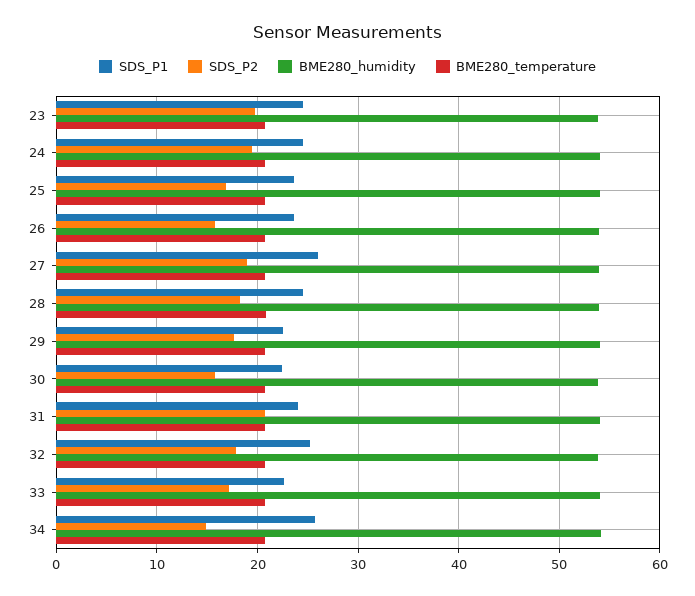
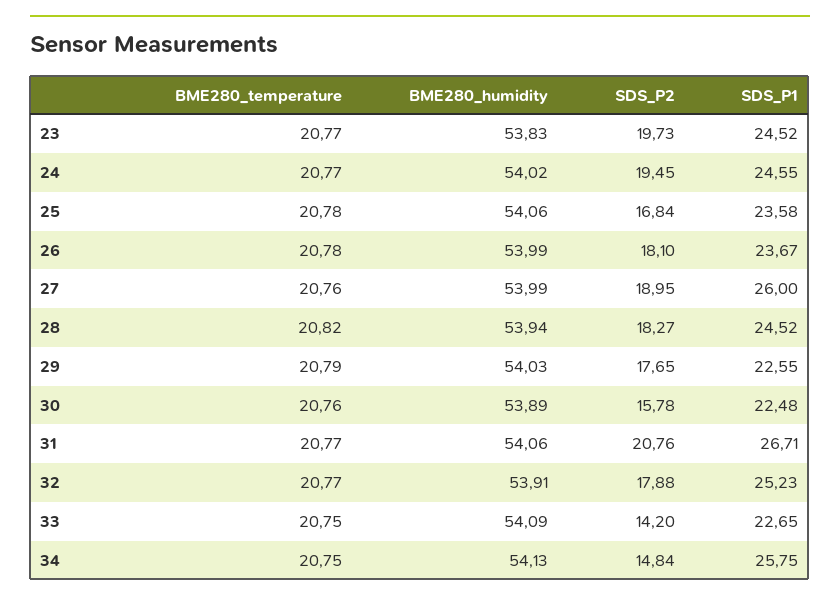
SDS_P2, 26: 16 -> 18.1
SDS_P1, 31: 24 -> 26.71
SDS_P2, 33: 17 -> 14.2

